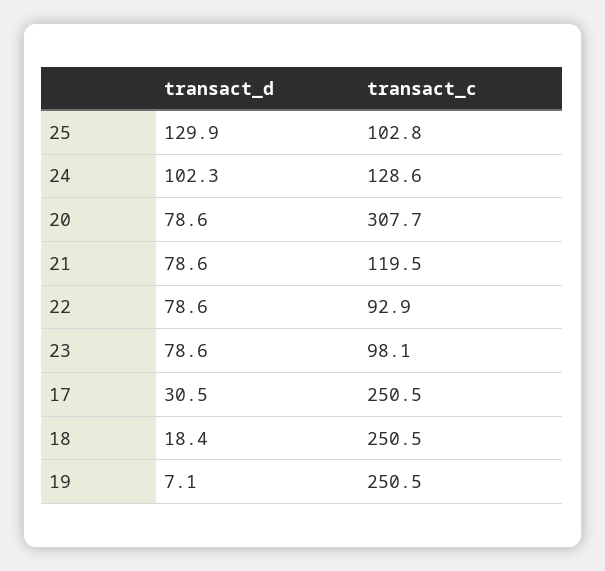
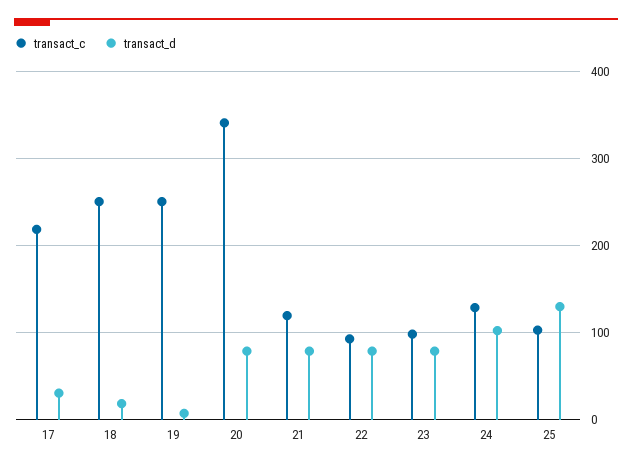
transact_c, 20: 307.7 -> 340
transact_c, 17: 250.5 -> 220

